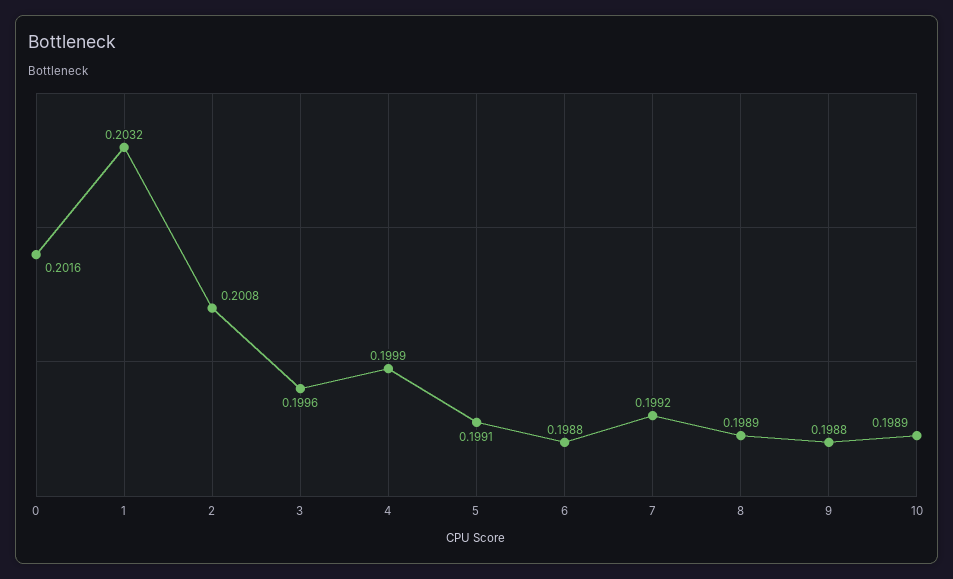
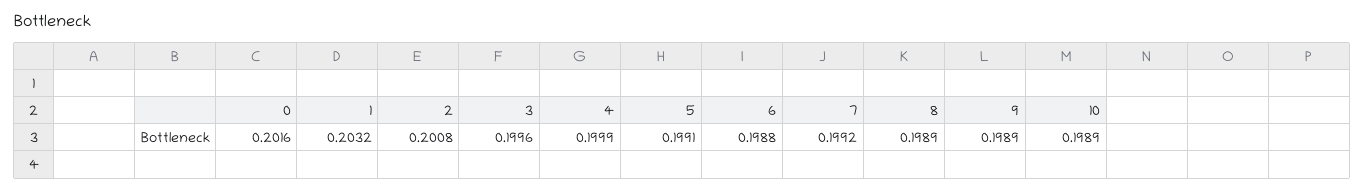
9: 0.1988 -> 0.1989

